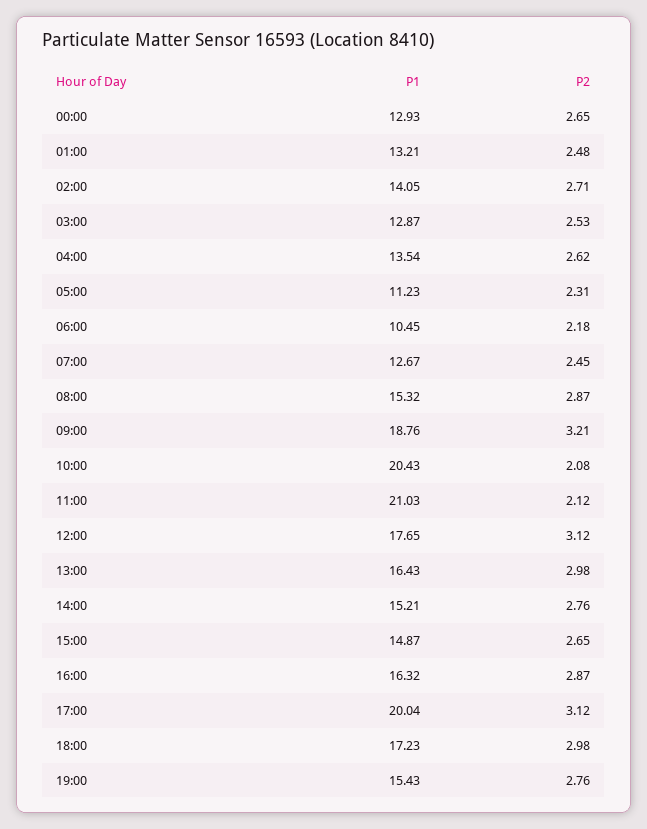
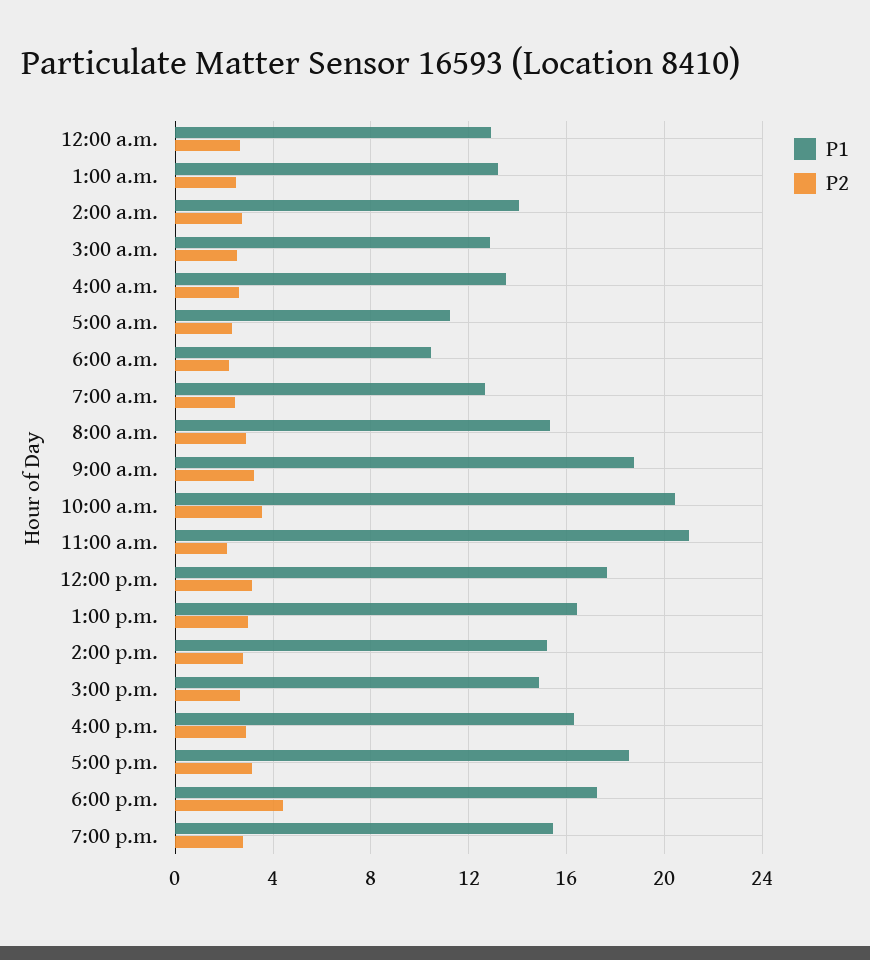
P2, 10:00: 2.08 -> 3.5
P1, 17:00: 20.04 -> 18.5
P2, 18:00: 2.98 -> 4.5

